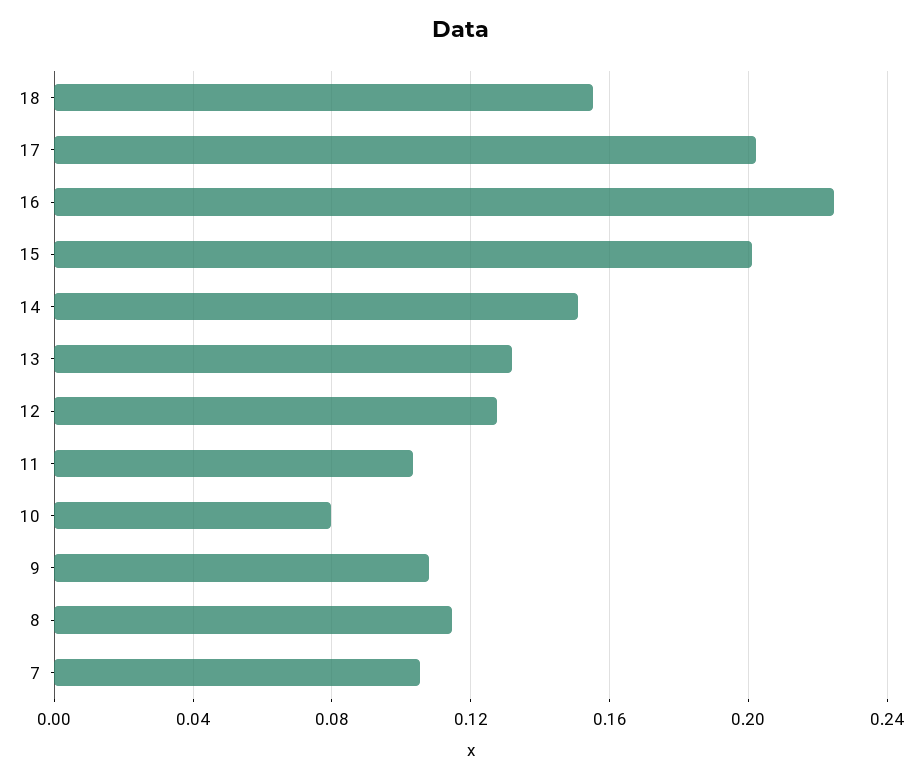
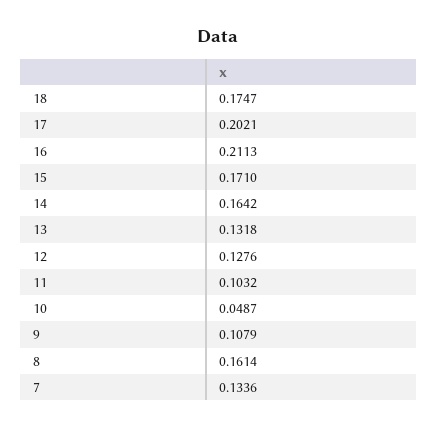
18: 0.155 -> 0.1747
16: 0.225 -> 0.2113
15: 0.2 -> 0.171
14: 0.15 -> 0.1642
10: 0.08 -> 0.0487
8: 0.115 -> 0.1614
7: 0.105 -> 0.1336

